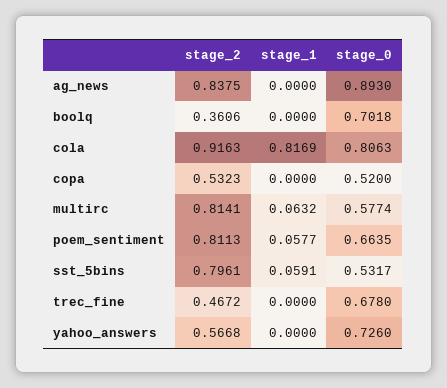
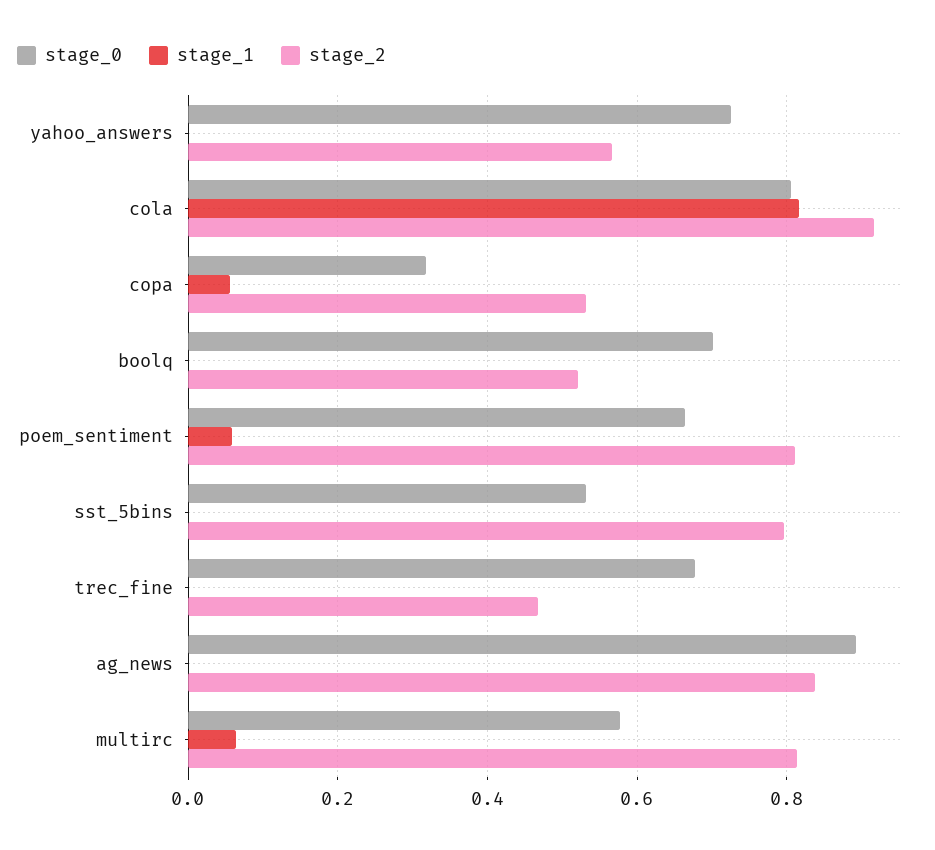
stage_2, boolq: 0.3606 -> 0.52
stage_1, copa: 0 -> 0.06
stage_0, copa: 0.52 -> 0.32
stage_1, sst_5bins: 0.0591 -> 0

